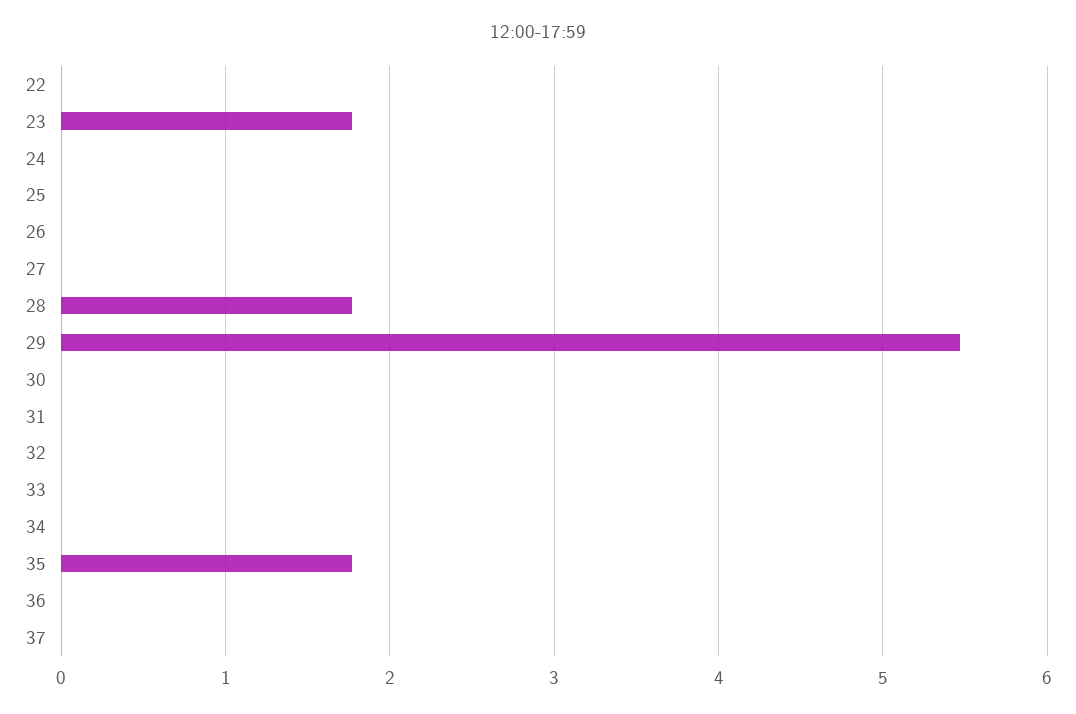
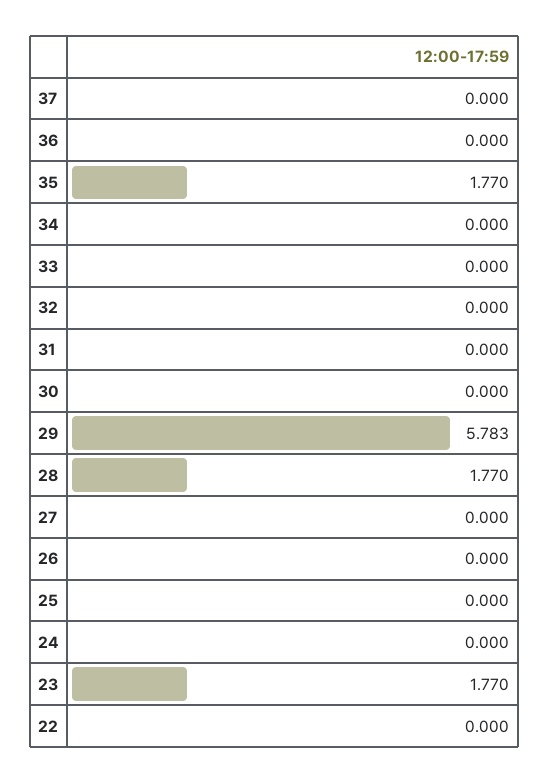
29: 5.5 -> 5.783

